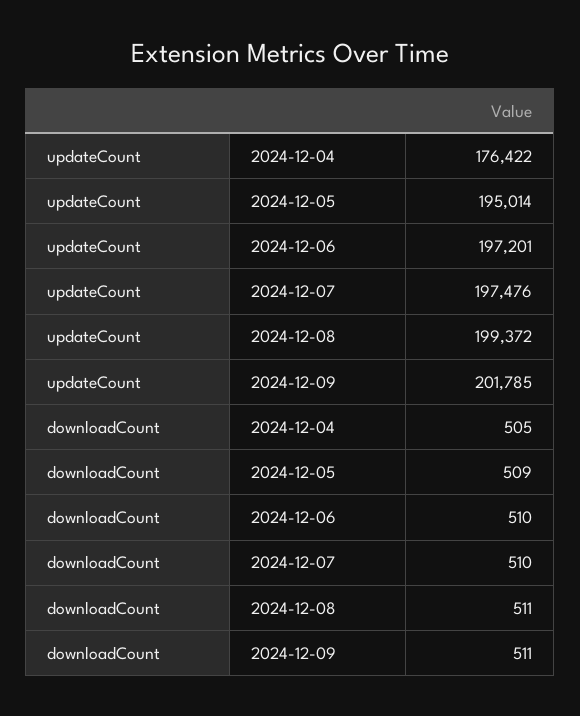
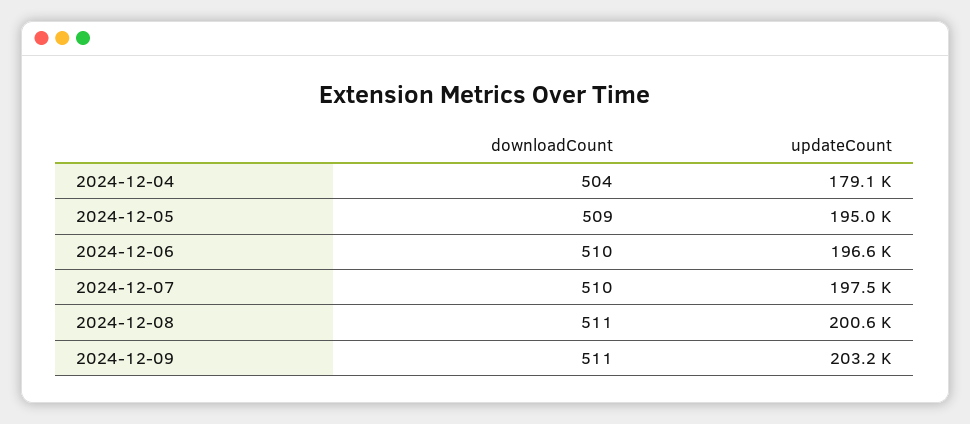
updateCount, 2024-12-04: 176422 -> 179100
updateCount, 2024-12-06: 197201 -> 196600
updateCount, 2024-12-08: 199372 -> 200600
updateCount, 2024-12-09: 201785 -> 203200
downloadCount, 2024-12-04: 505 -> 504

